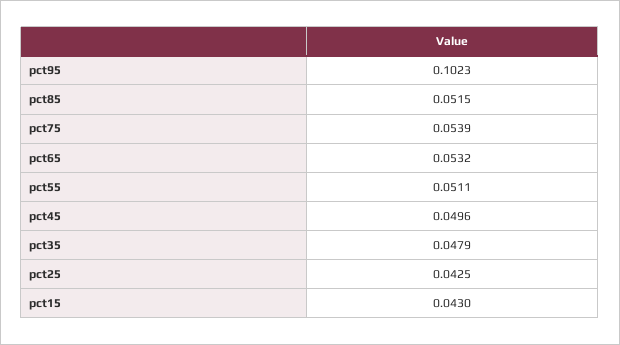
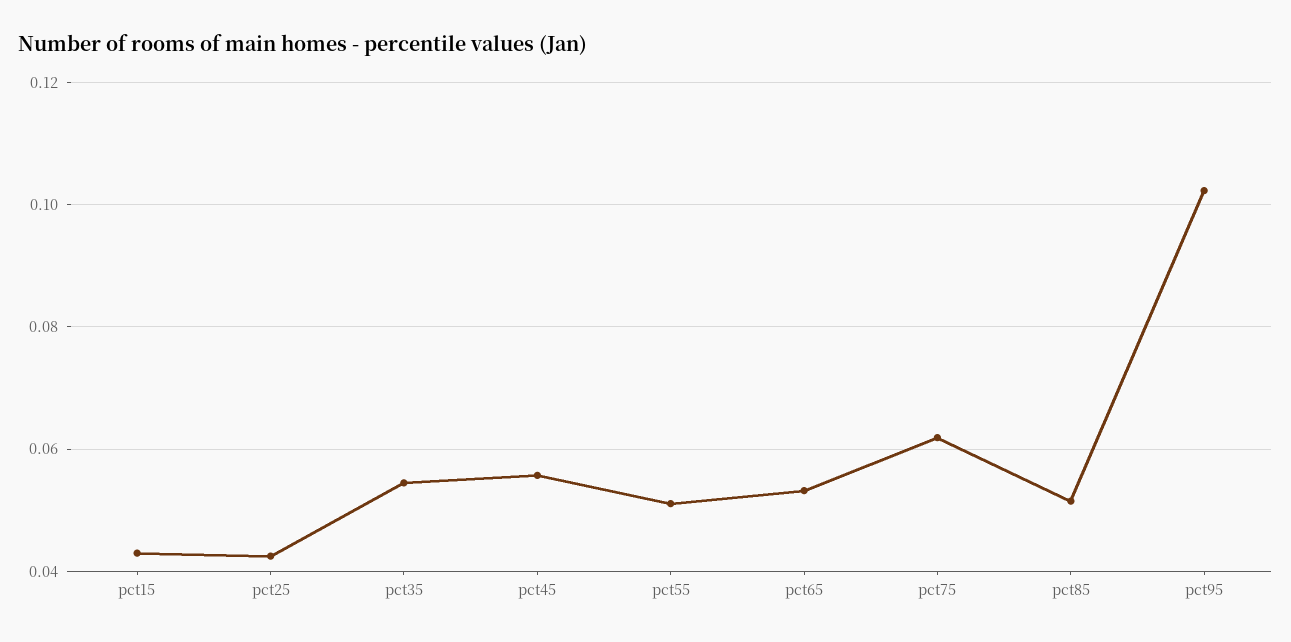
pct75: 0.0539 -> 0.062
pct45: 0.0496 -> 0.056
pct35: 0.0479 -> 0.054

